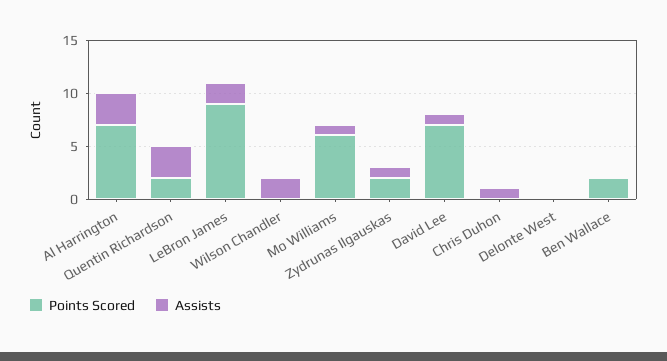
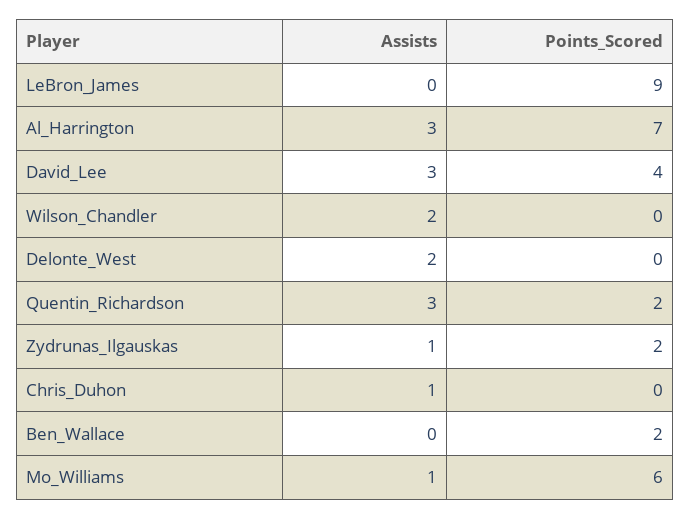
Assists, LeBron James: 2 -> 0
Points Scored, David Lee: 7 -> 4
Assists, David Lee: 1 -> 3
Assists, Delonte West: 0 -> 2

